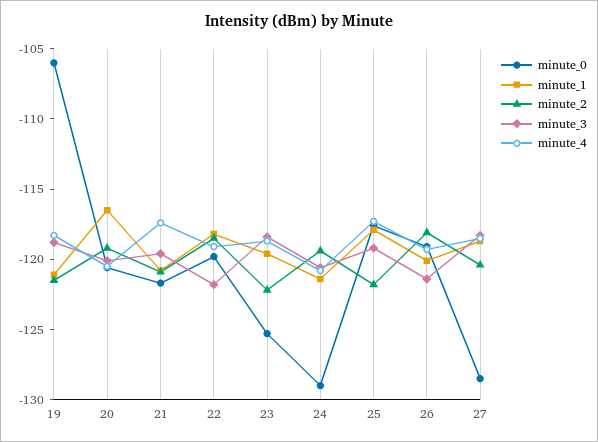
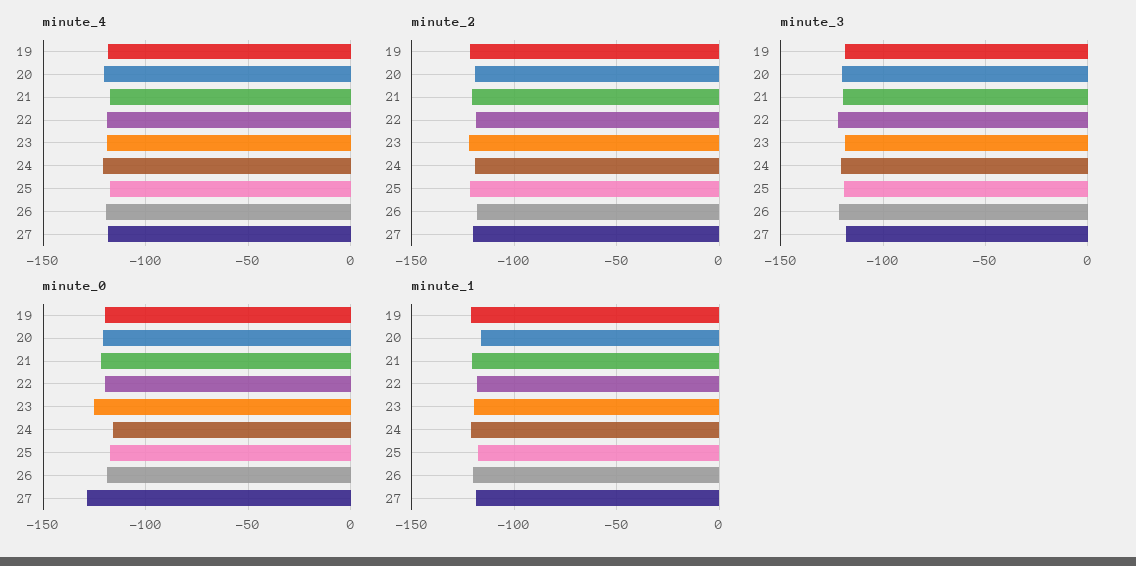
minute_0, 19: -106 -> -120
minute_0, 24: -129 -> -115

